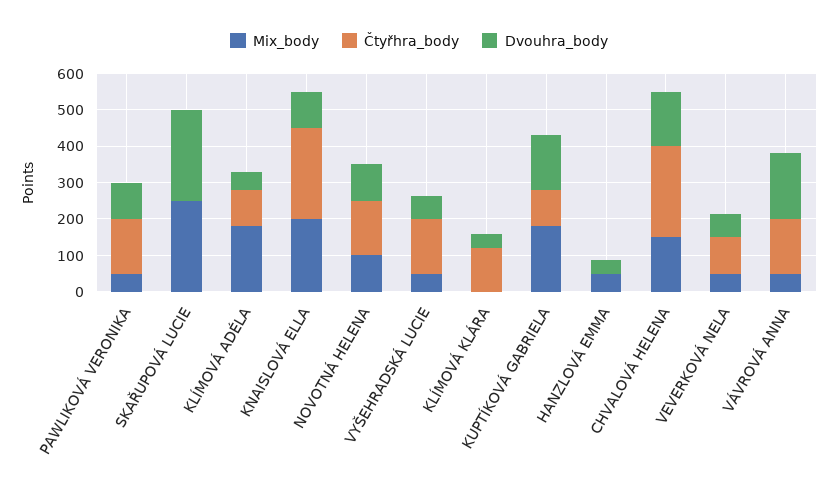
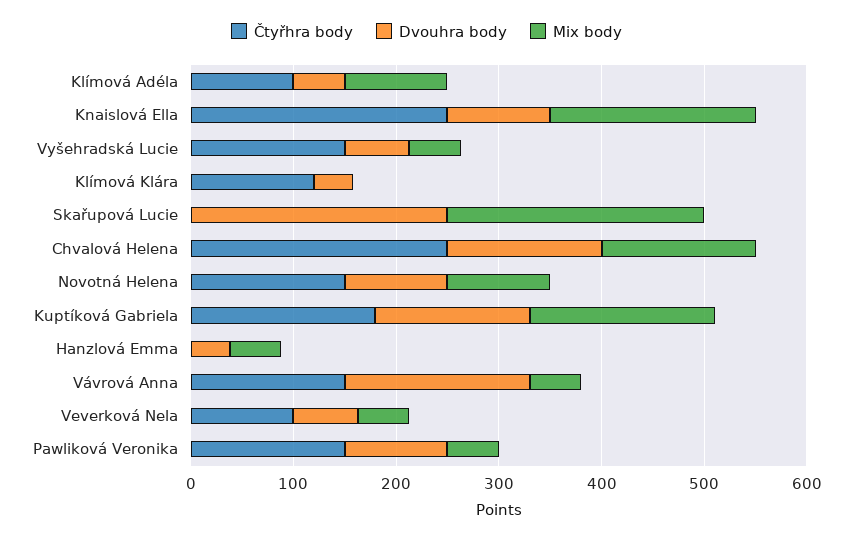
Mix_body, KLÍMOVÁ ADÉLA: 175 -> 100
Čtyřhra_body, KUPTÍKOVÁ GABRIELA: 100 -> 180

